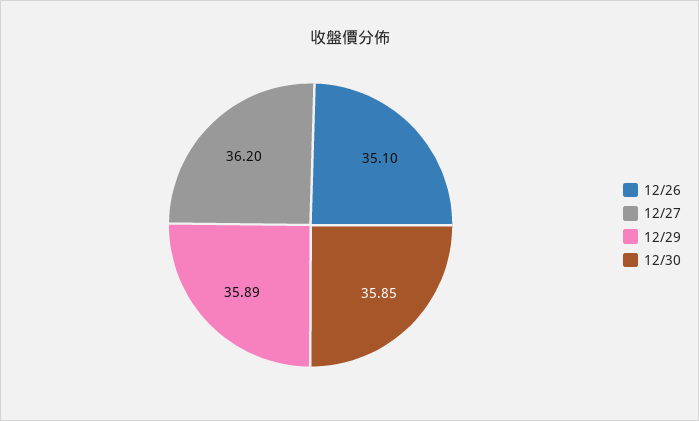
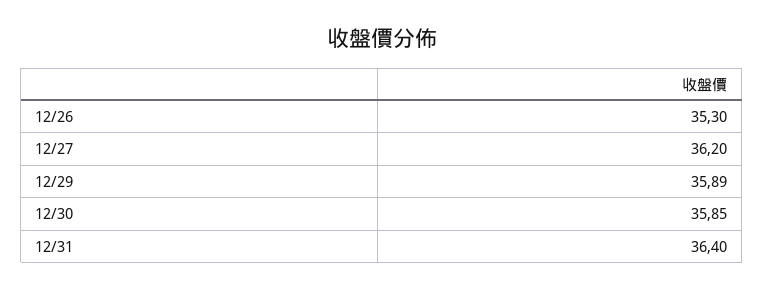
12/26: 35.1 -> 35.3
12/31: none -> 36.4

